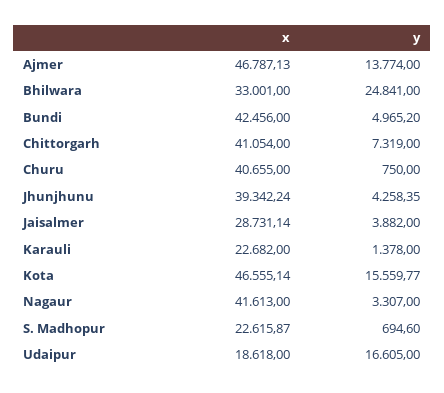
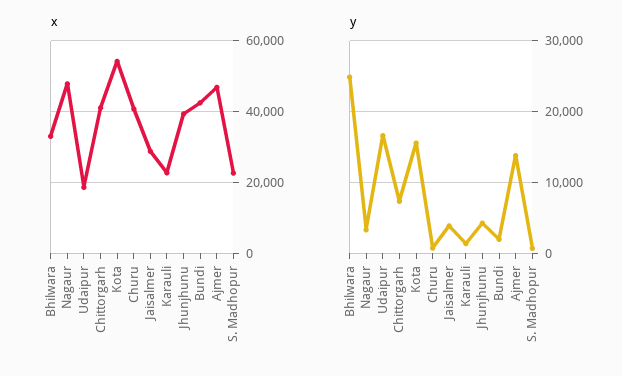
y, Bundi: 4965.2 -> 2000
x, Kota: 46555.14 -> 54000
x, Nagaur: 41613 -> 48000

